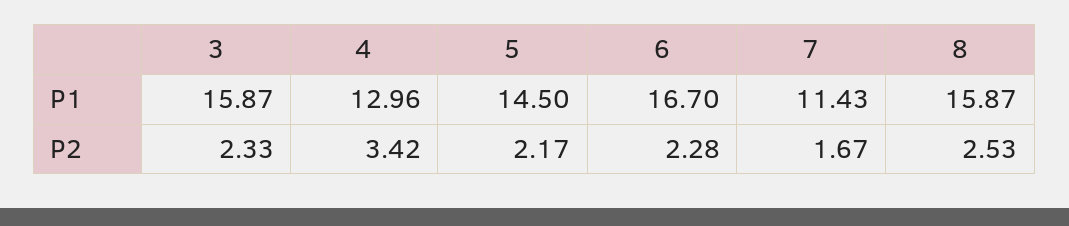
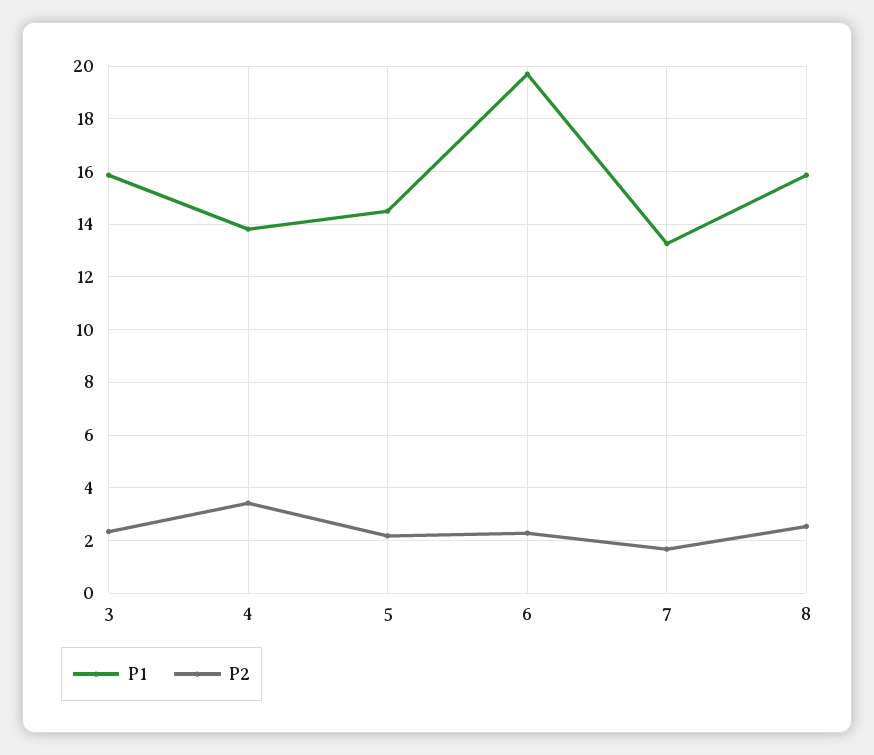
P1, 4: 12.96 -> 13.75
P1, 6: 16.7 -> 19.75
P1, 7: 11.43 -> 13.25

